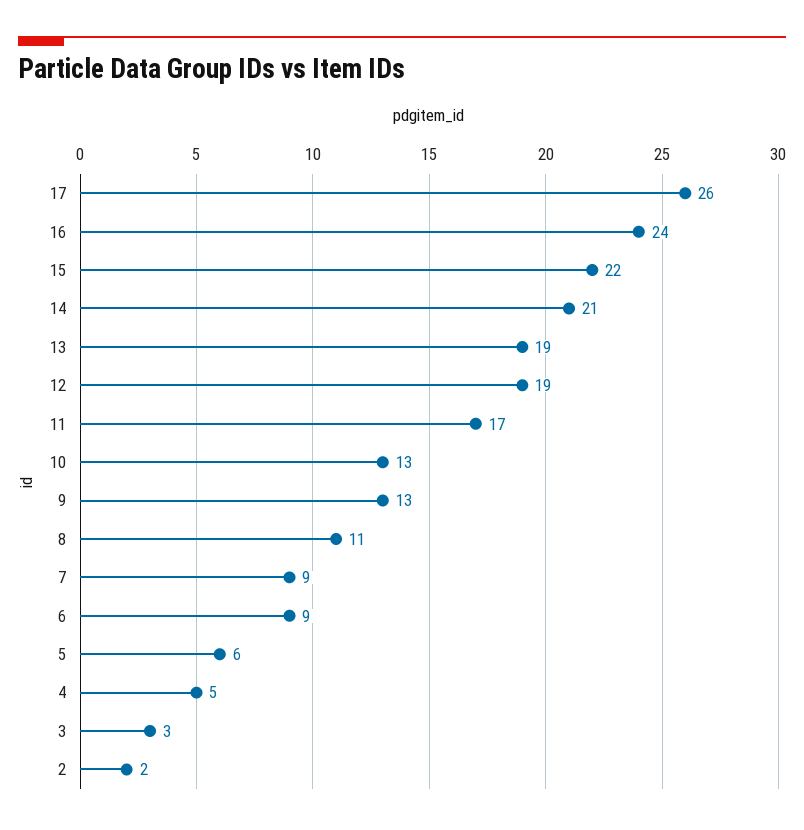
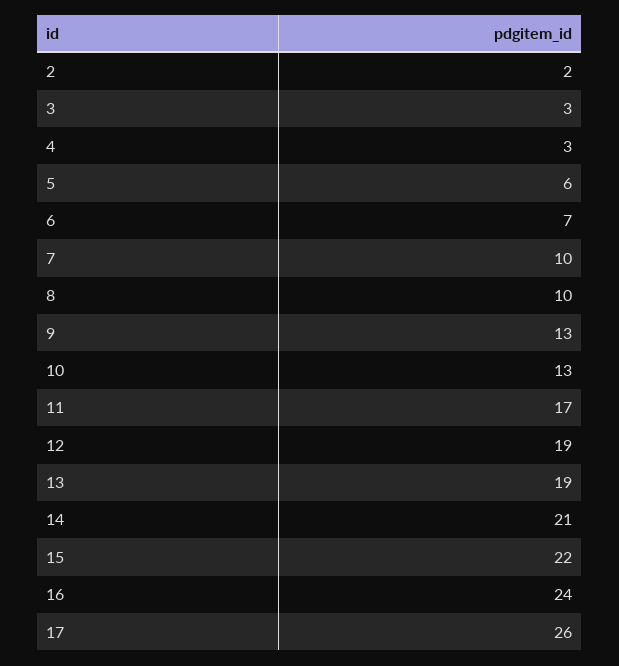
8: 11 -> 10
7: 9 -> 10
6: 9 -> 7
4: 5 -> 3

